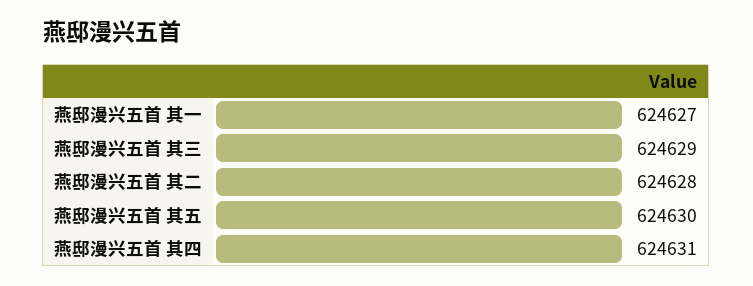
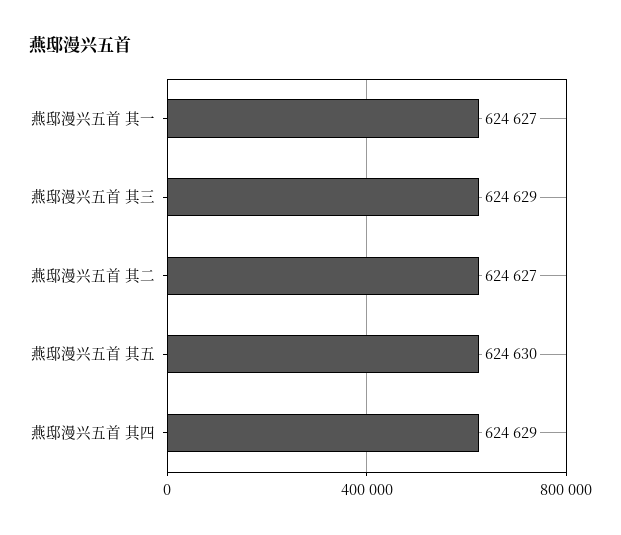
燕邸漫兴五首 其二: 624628 -> 624627
燕邸漫兴五首 其四: 624631 -> 624629

